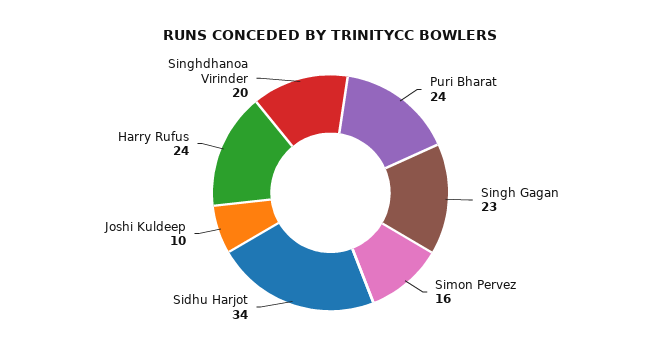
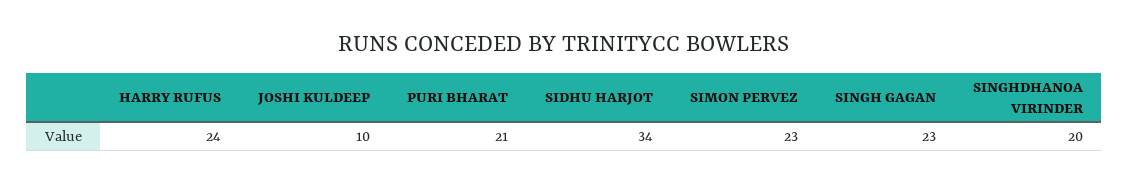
Puri Bharat: 24 -> 21
Simon Pervez: 16 -> 23

